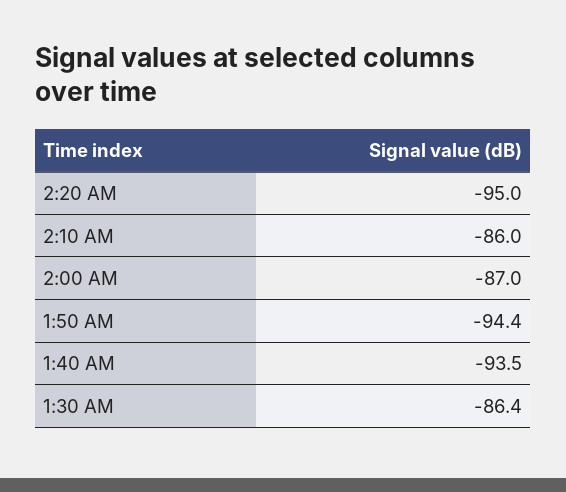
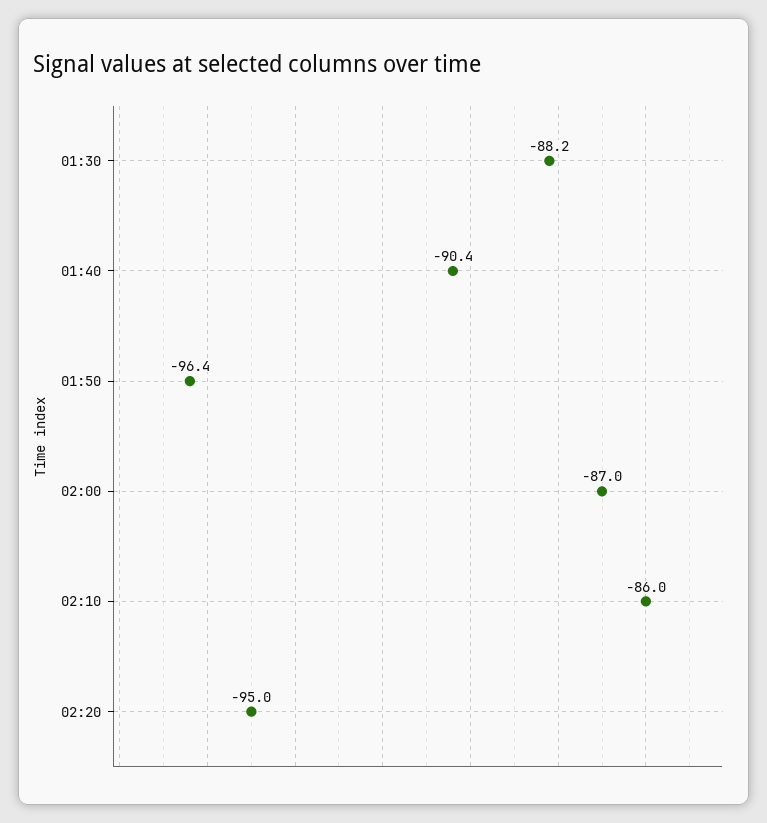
1:50 AM: -94.4 -> -96.4
1:40 AM: -93.5 -> -90.4
1:30 AM: -86.4 -> -88.2

